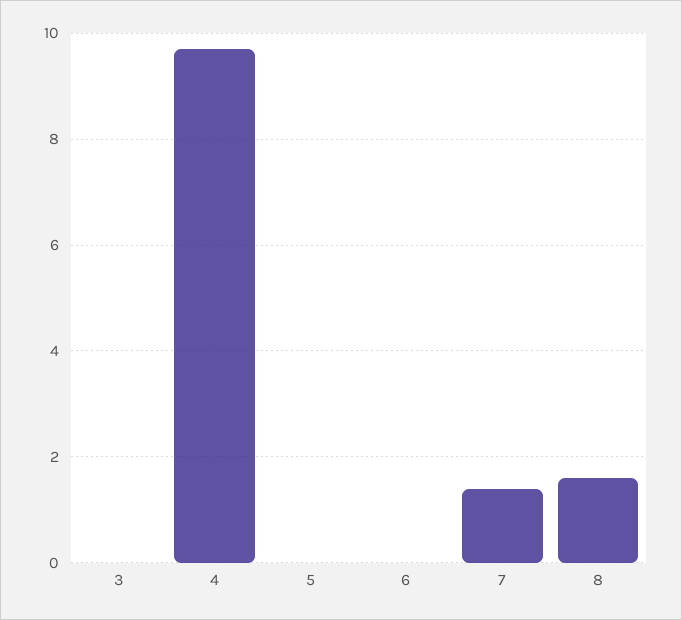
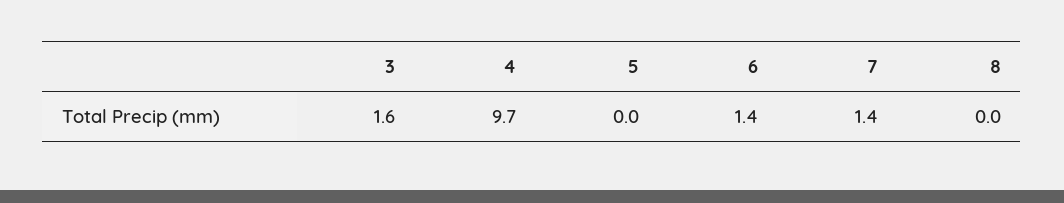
3: 0 -> 1.6
6: 0 -> 1.4
8: 1.5 -> 0

